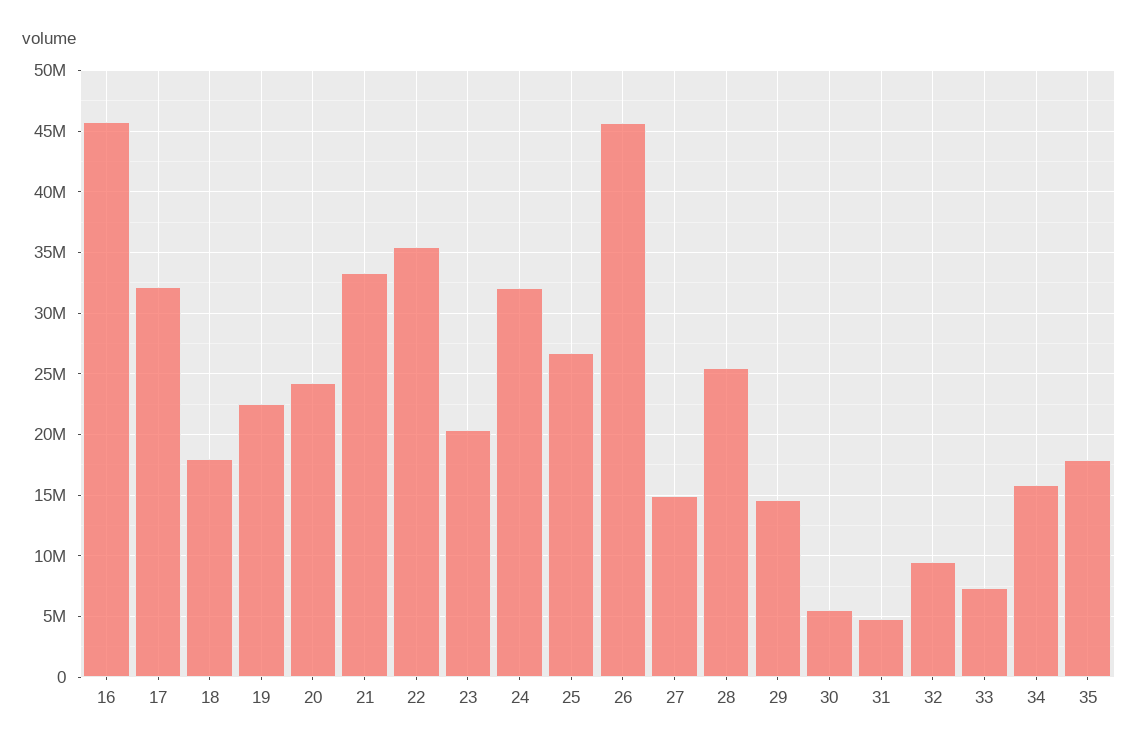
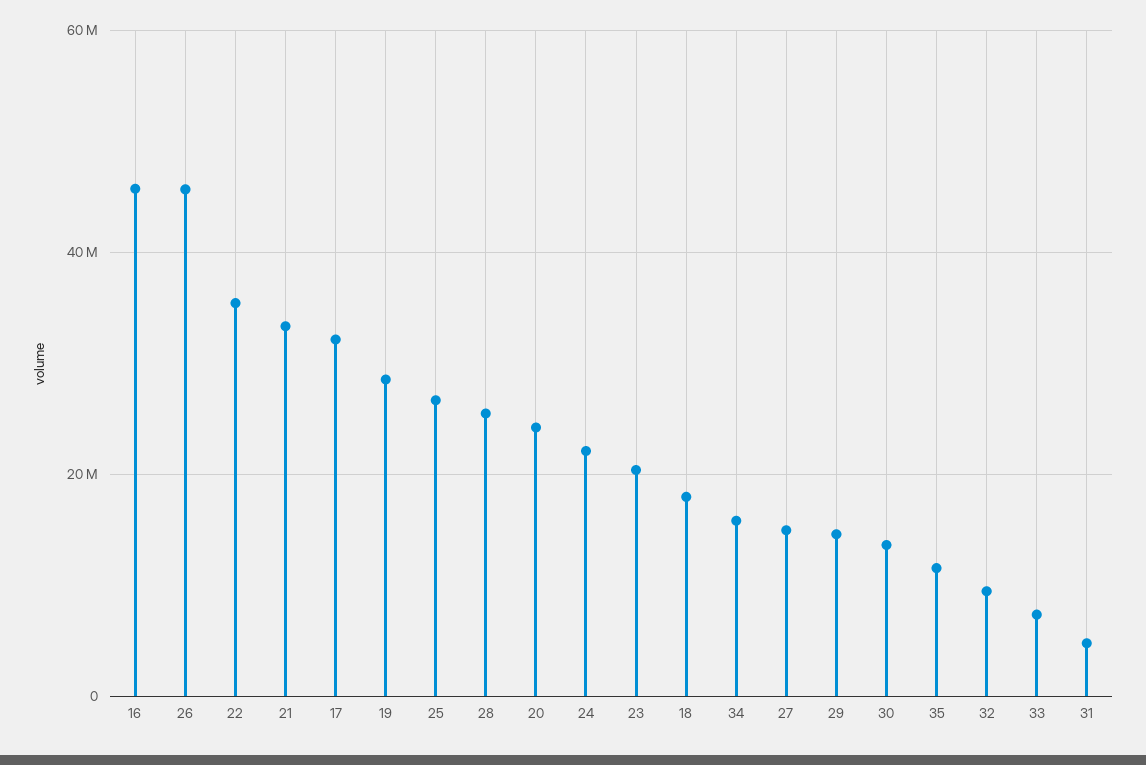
19: 22500000 -> 28000000
24: 32000000 -> 22000000
30: 5500000 -> 14000000
35: 18000000 -> 12000000

